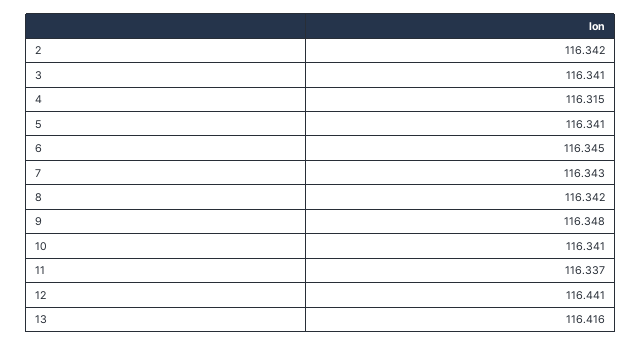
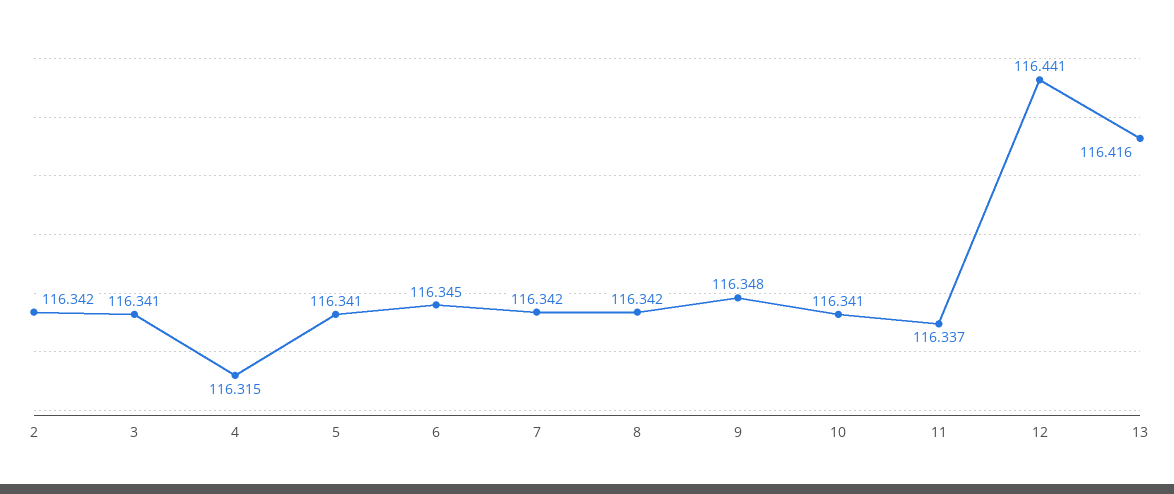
7: 116.343 -> 116.342

